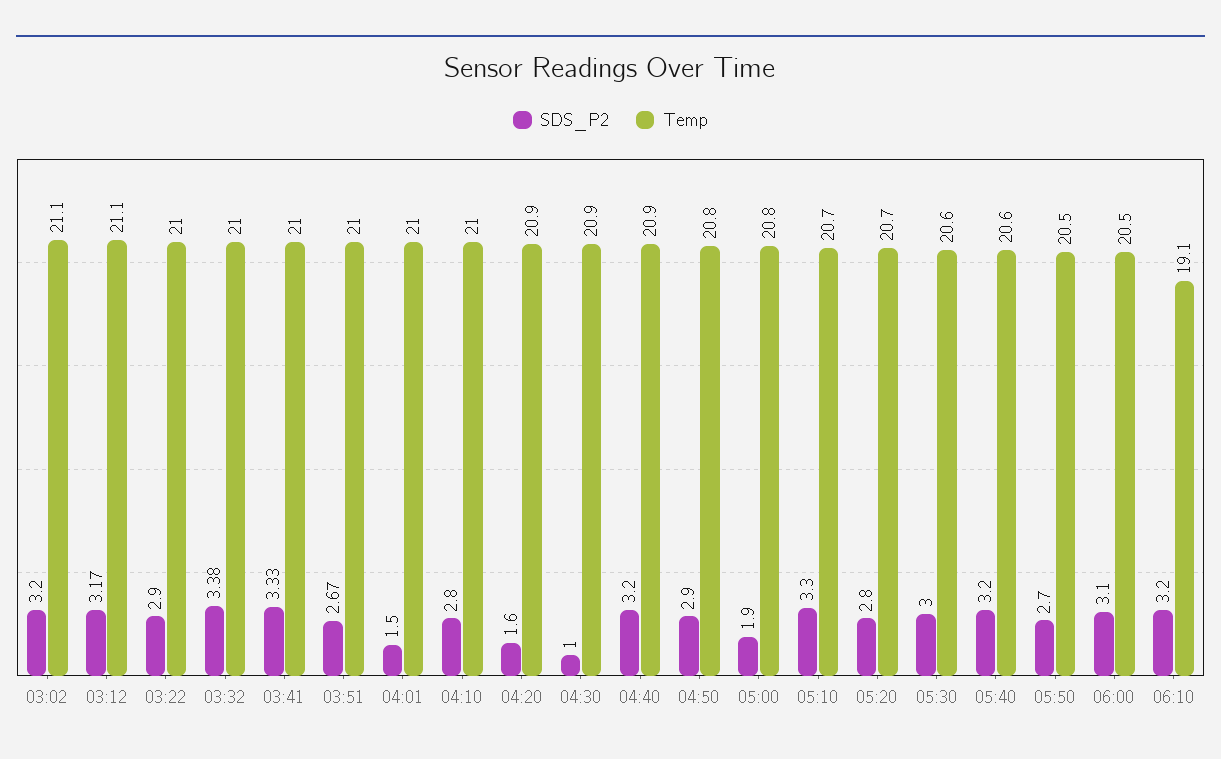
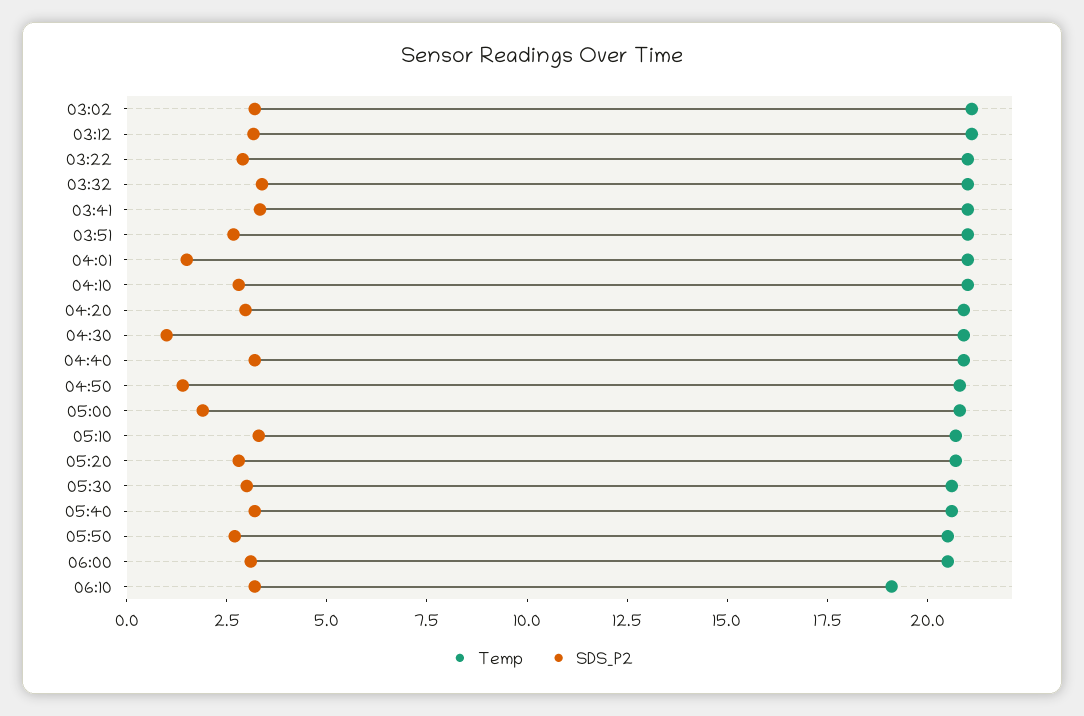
SDS_P2, 04:20: 1.6 -> 3
SDS_P2, 04:50: 2.9 -> 1.5

